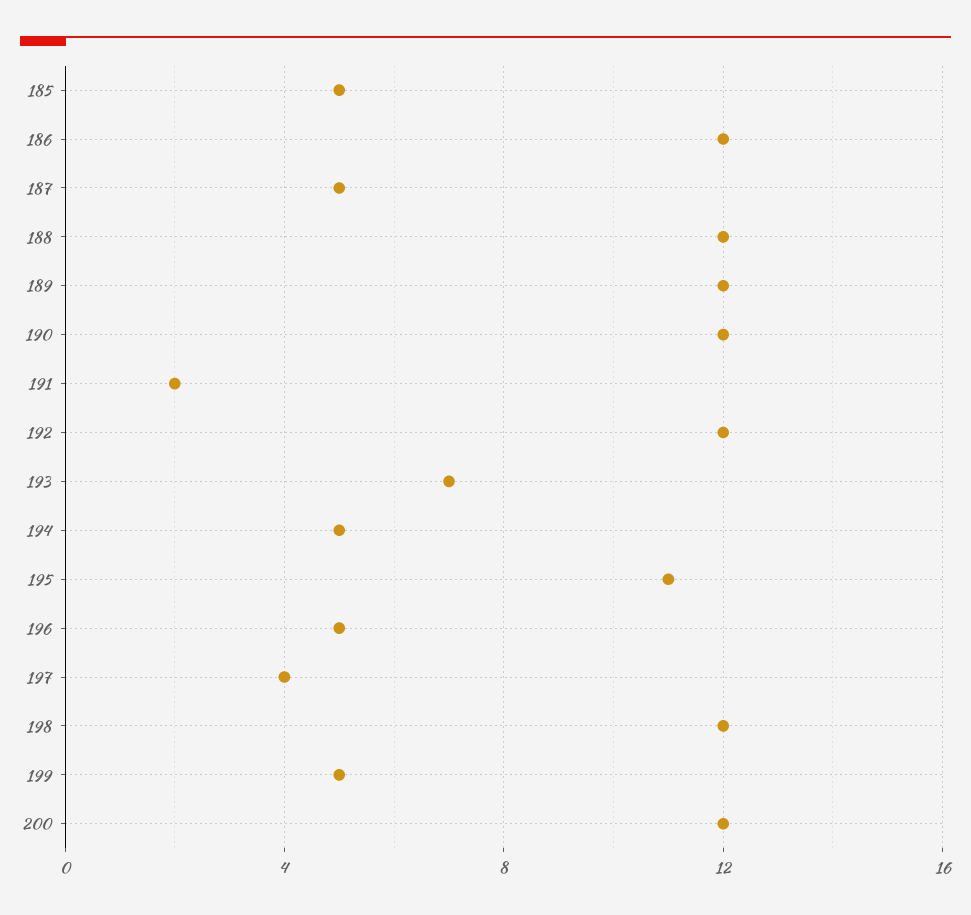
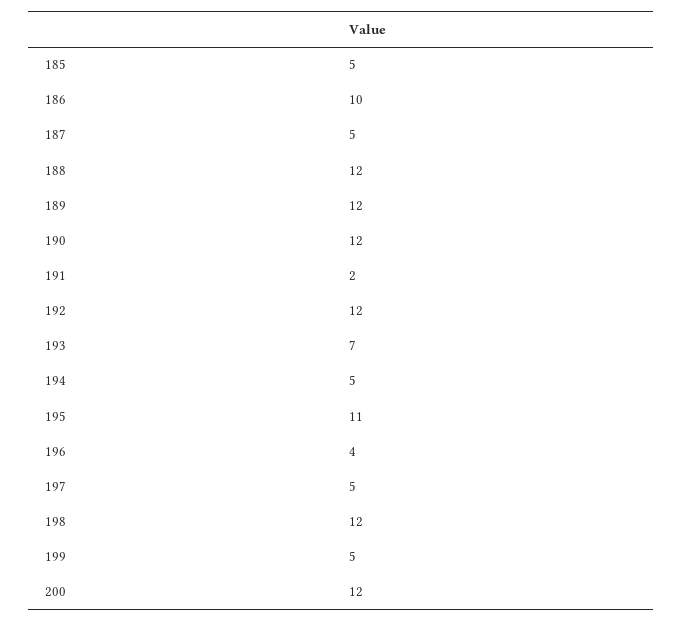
186: 12 -> 10
196: 5 -> 4
197: 4 -> 5

